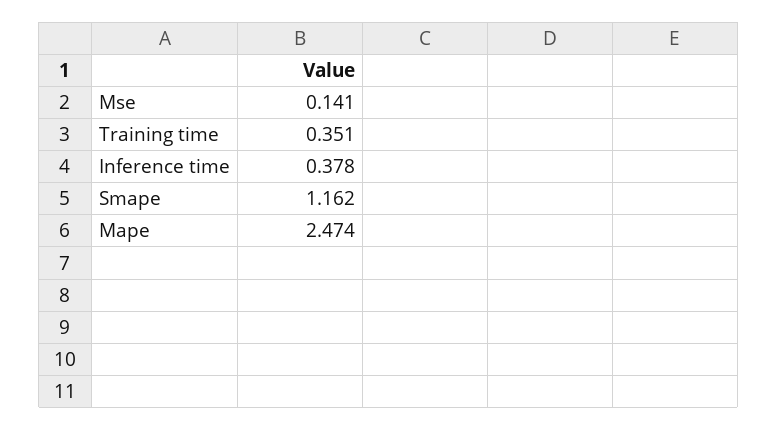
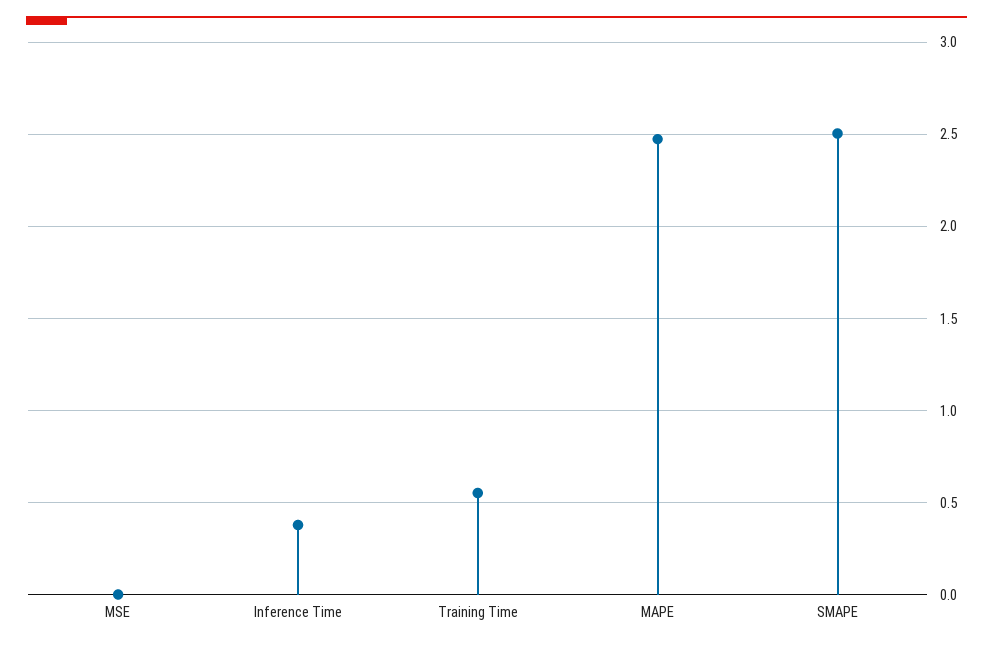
Mse: 0.141 -> 0
Training time: 0.351 -> 0.55
Smape: 1.162 -> 2.5

